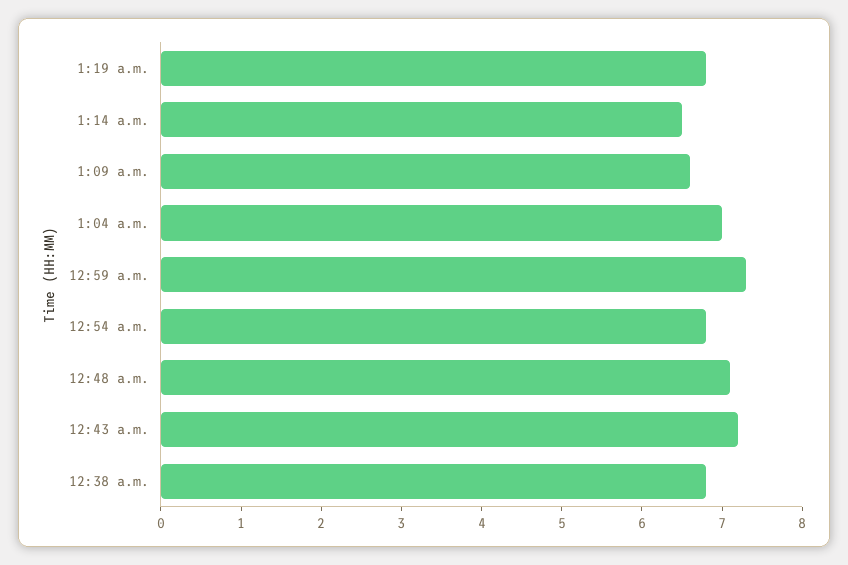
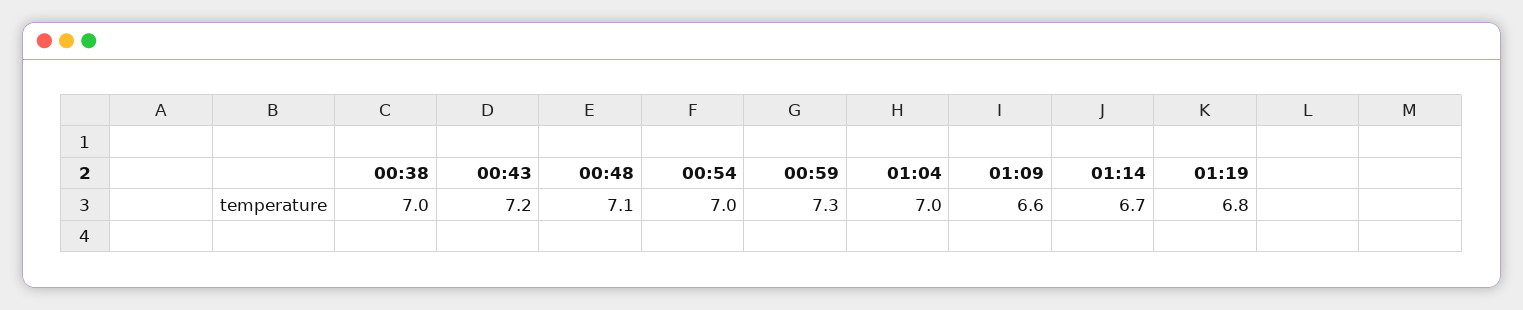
1:14 a.m.: 6.5 -> 6.7
12:54 a.m.: 6.8 -> 7
12:38 a.m.: 6.8 -> 7

